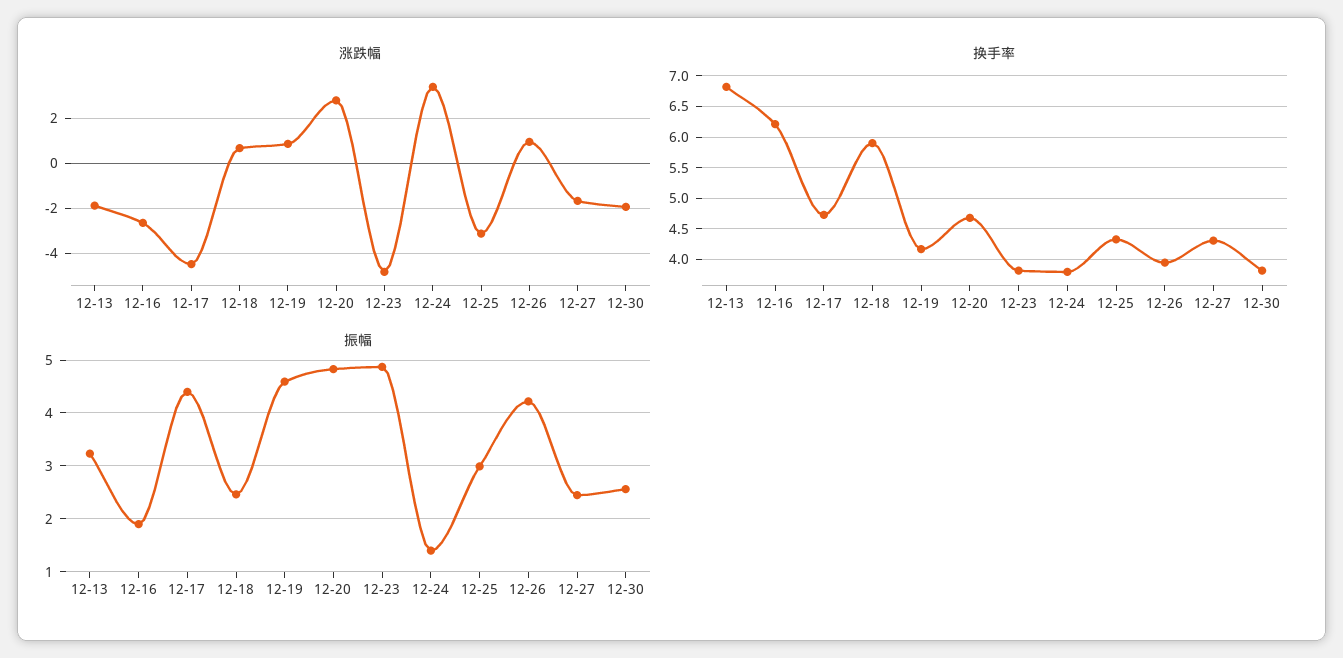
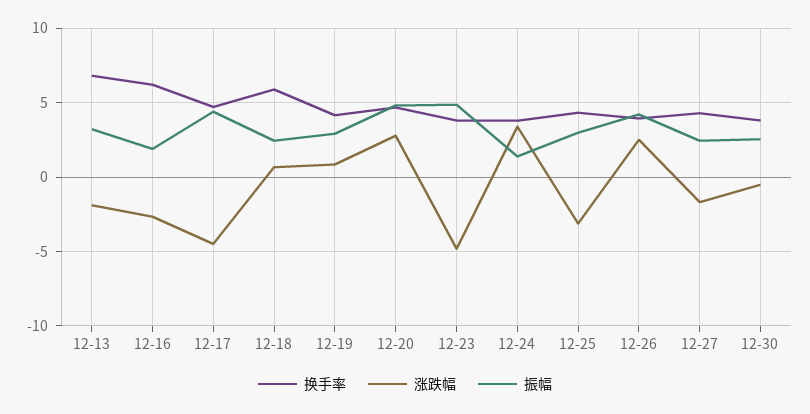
涨跌幅, 12-26: 1 -> 2.5
涨跌幅, 12-30: -2 -> -0.5
振幅, 12-19: 4.6 -> 3

